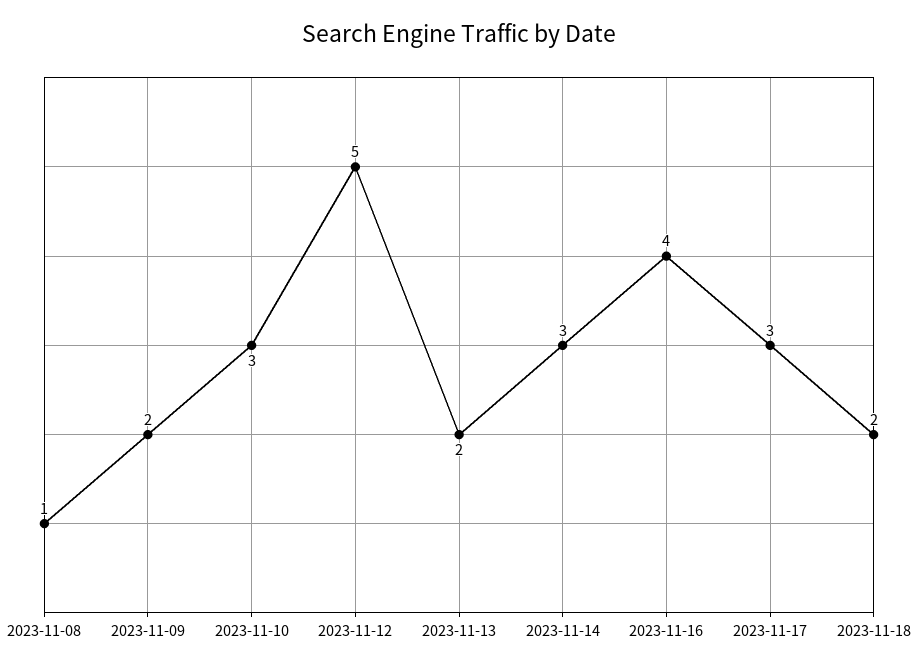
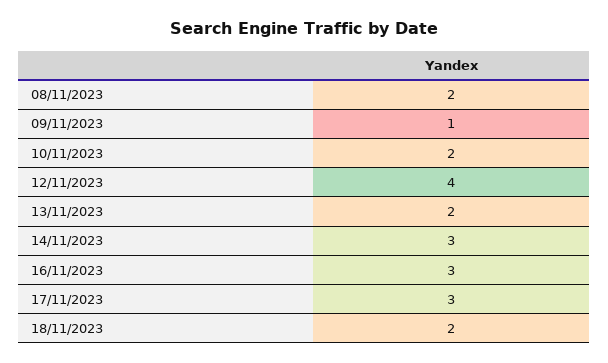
2023-11-08: 1 -> 2
2023-11-09: 2 -> 1
2023-11-10: 3 -> 2
2023-11-12: 5 -> 4
2023-11-16: 4 -> 3

